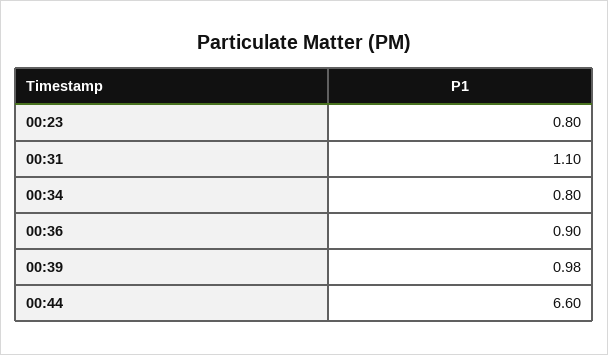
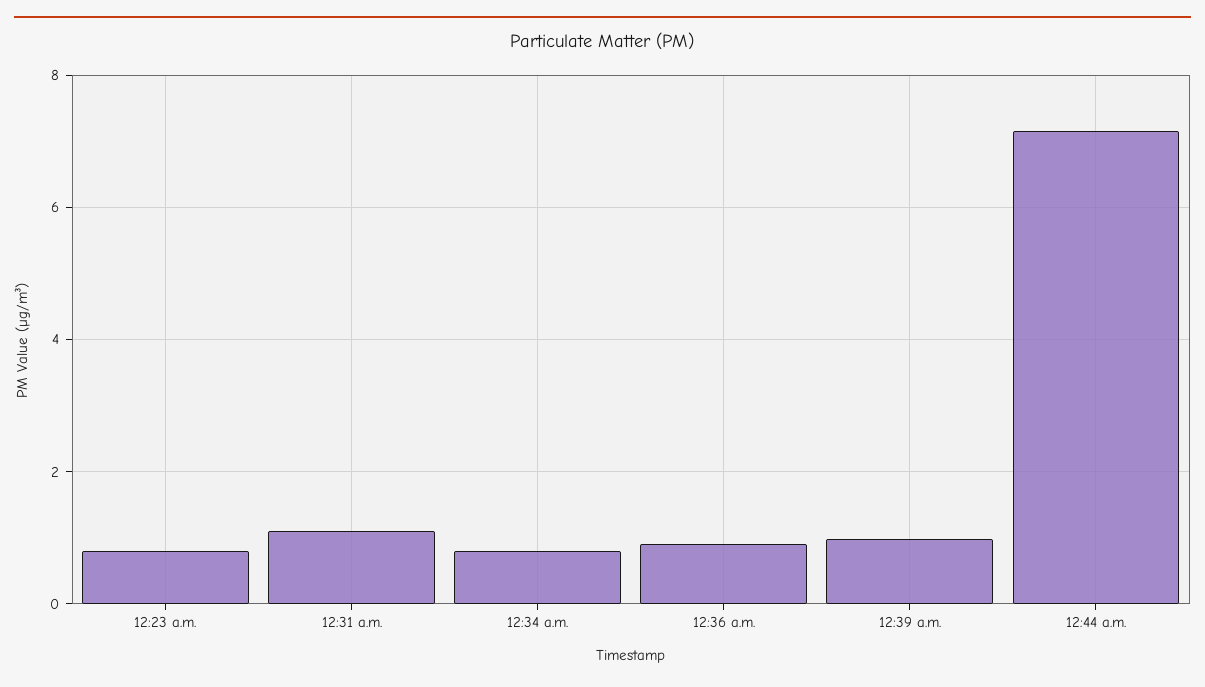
00:44: 6.6 -> 7.2

